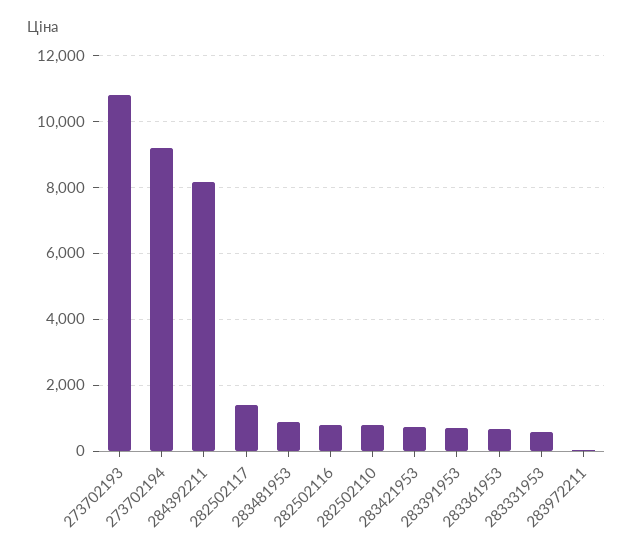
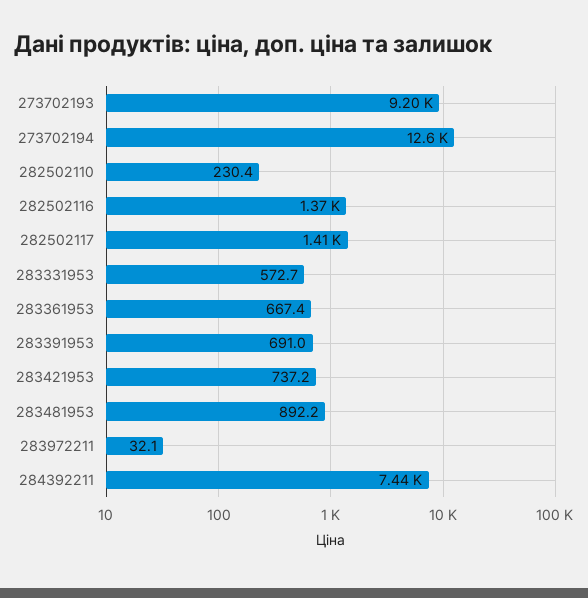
273702193: 10800 -> 9200
273702194: 9200 -> 12600
284392211: 8200 -> 7440
282502116: 800 -> 1370
282502110: 800 -> 230.4

